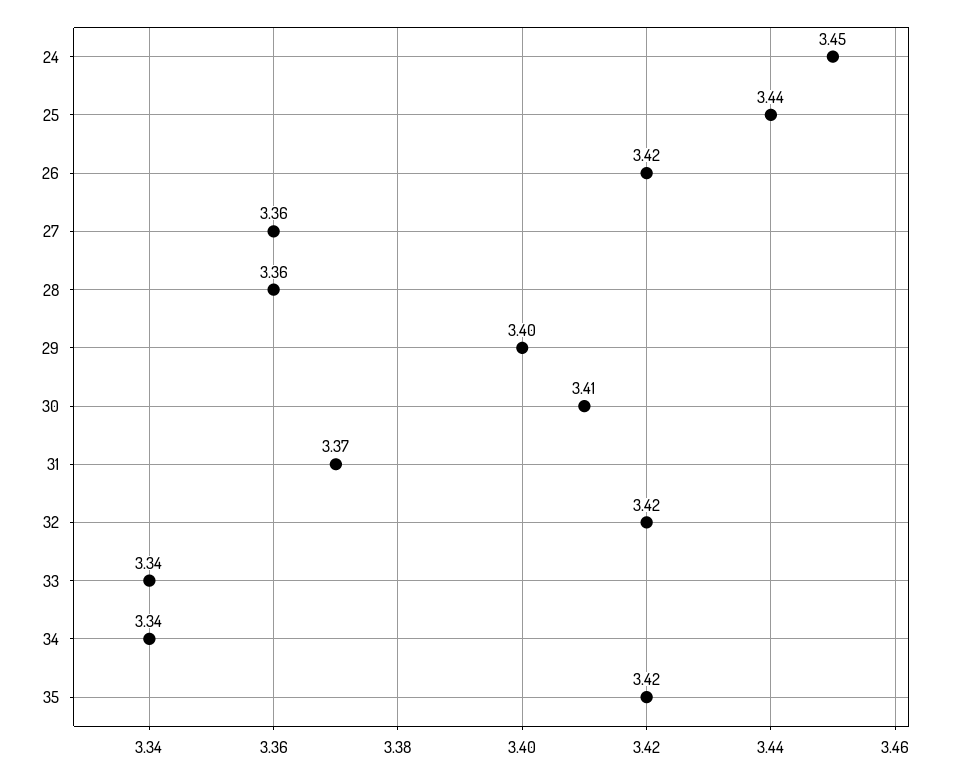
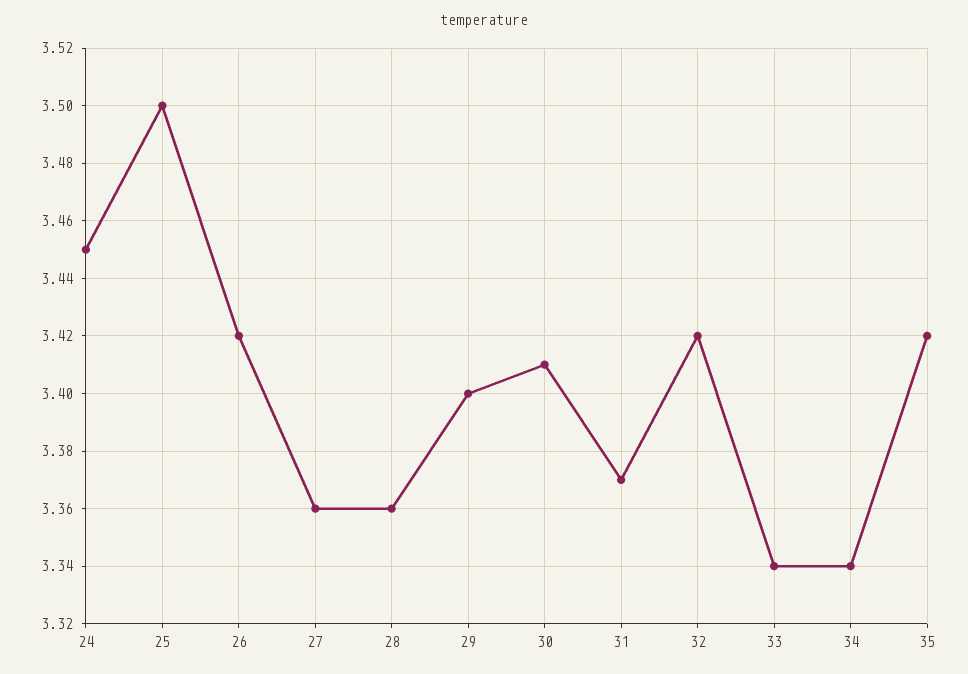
25: 3.44 -> 3.5

